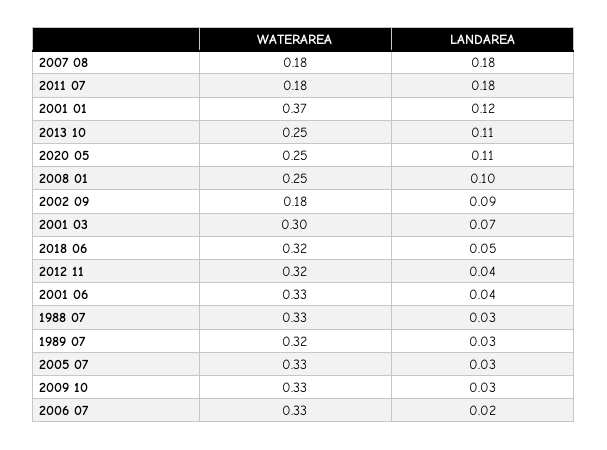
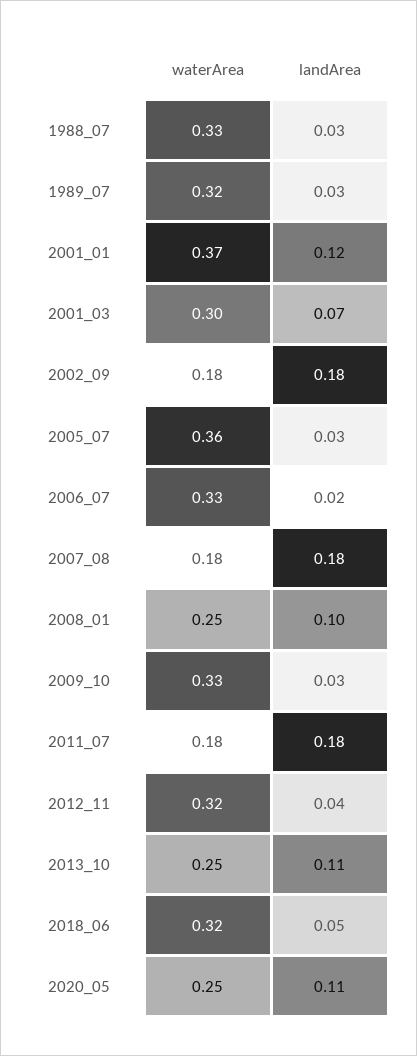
LANDAREA, 2002 09: 0.09 -> 0.18
WATERAREA, 2001 06: 0.33 -> none
LANDAREA, 2001 06: 0.04 -> none
WATERAREA, 2005 07: 0.33 -> 0.36

